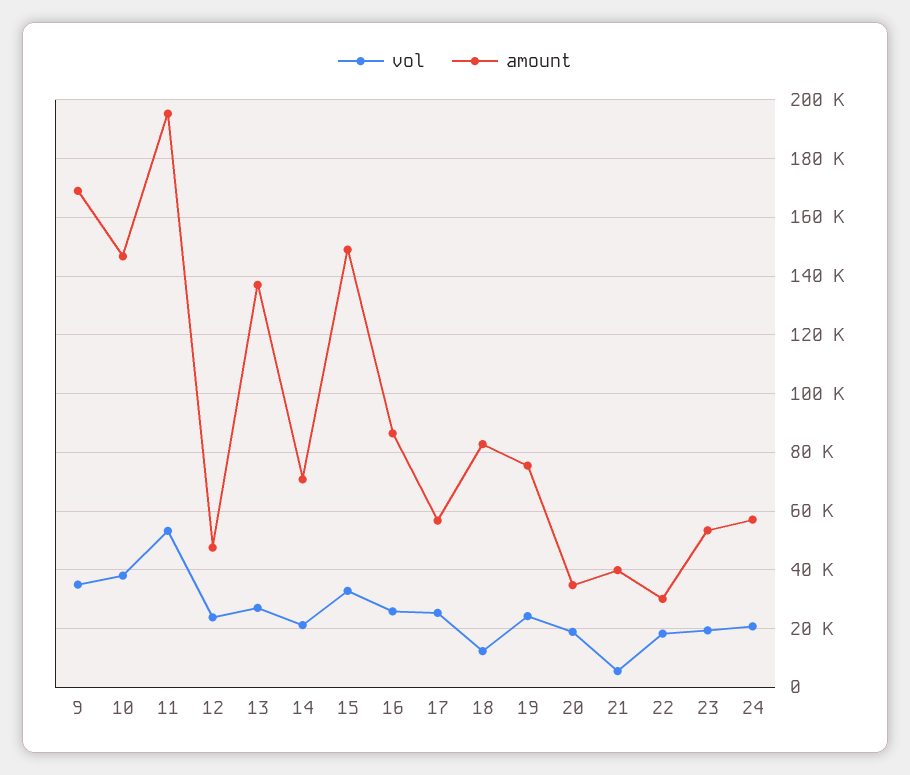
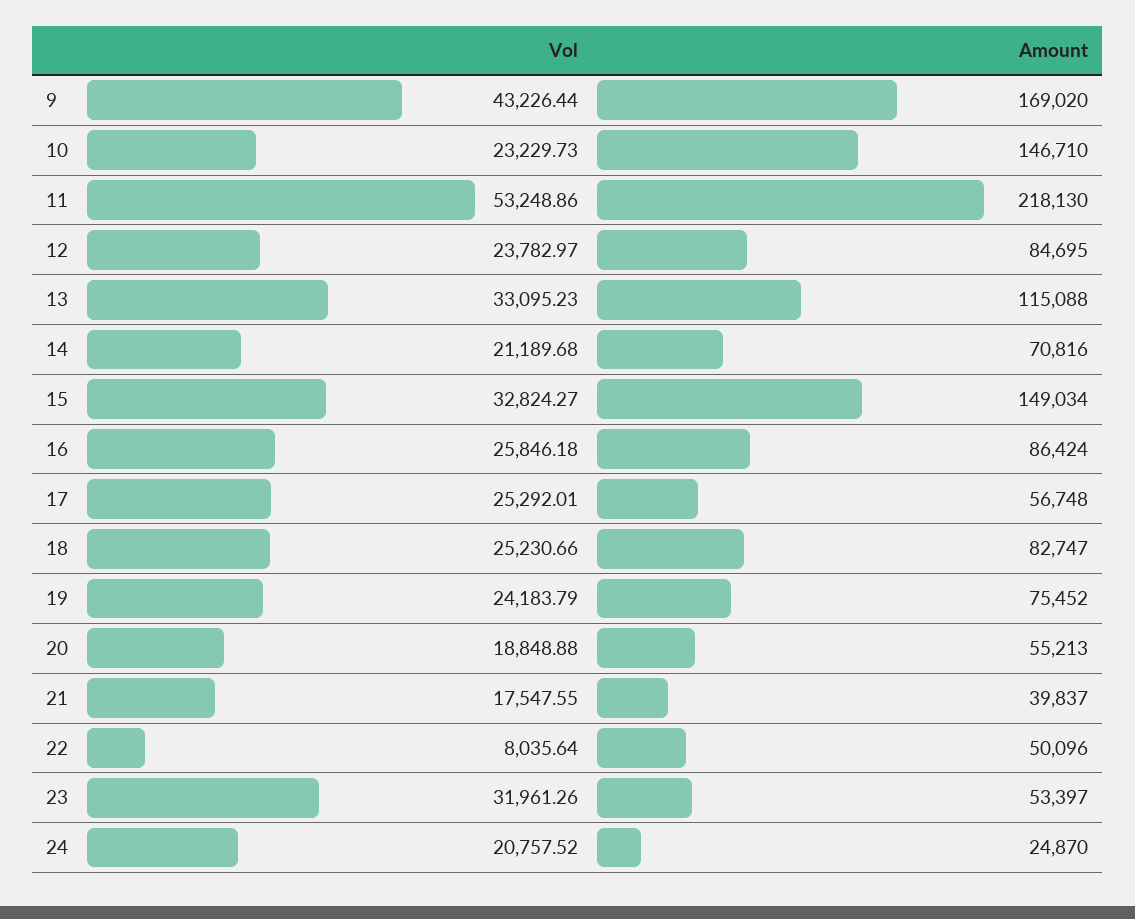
vol, 9: 35000 -> 43226.44
vol, 10: 37500 -> 23229.73
amount, 11: 195000 -> 218130
amount, 12: 47500 -> 84695
vol, 13: 27500 -> 33095.23
amount, 13: 137500 -> 115088
vol, 18: 12500 -> 25230.66
amount, 20: 35000 -> 55213
vol, 21: 5000 -> 17547.55
vol, 22: 17500 -> 8035.64
amount, 22: 30000 -> 50096
vol, 23: 20000 -> 31961.26
amount, 24: 57500 -> 24870

